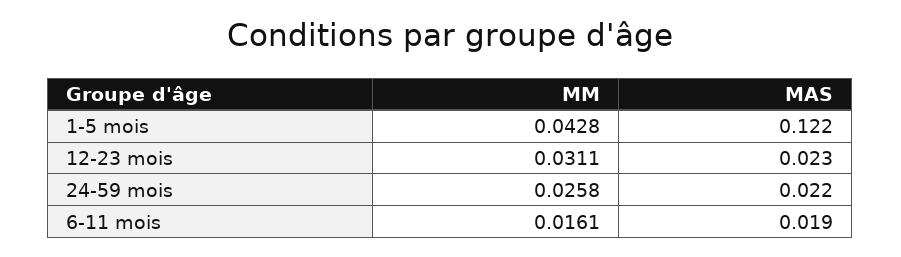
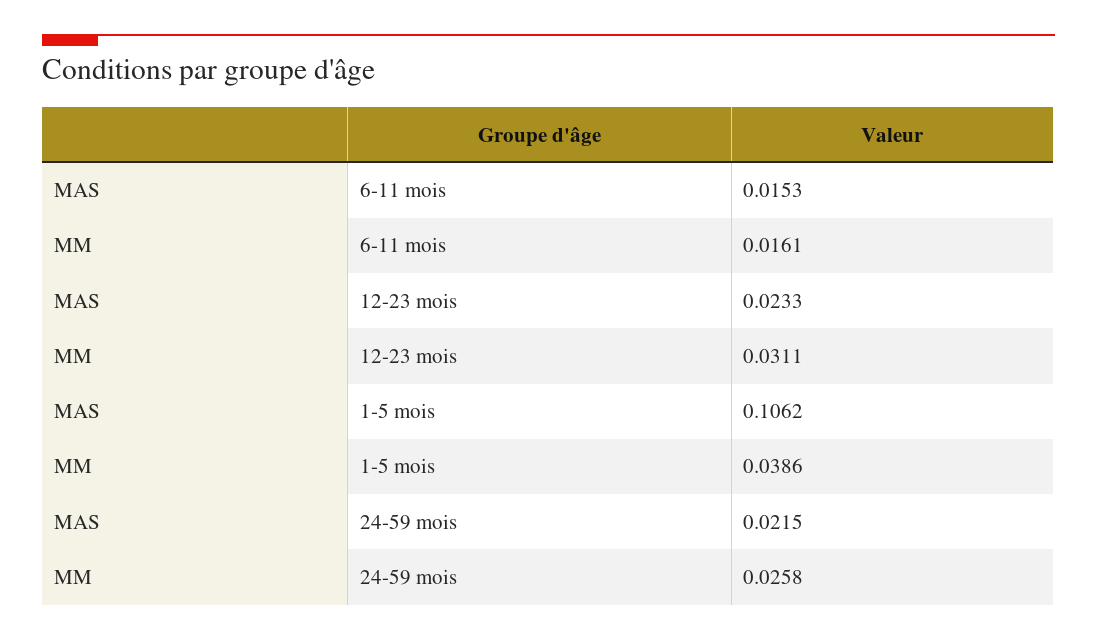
MM, 1-5 mois: 0.0428 -> 0.0386
MAS, 1-5 mois: 0.122 -> 0.1062
MAS, 6-11 mois: 0.019 -> 0.0153

